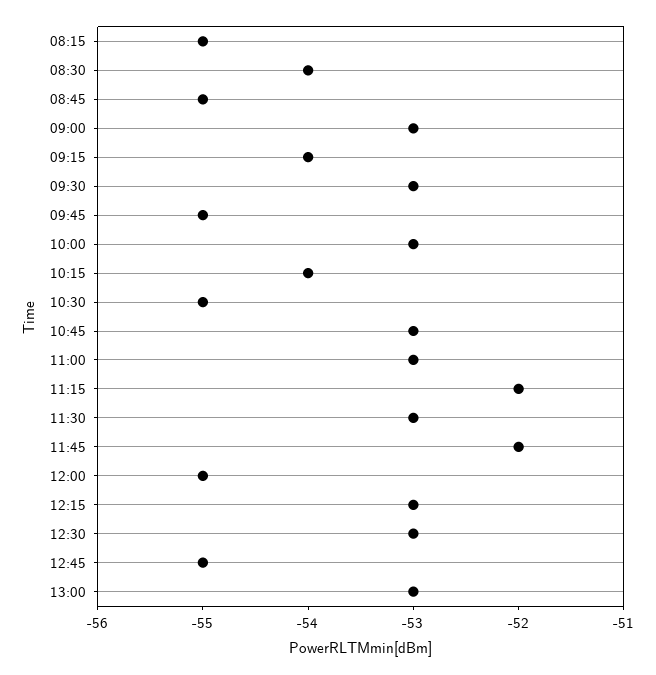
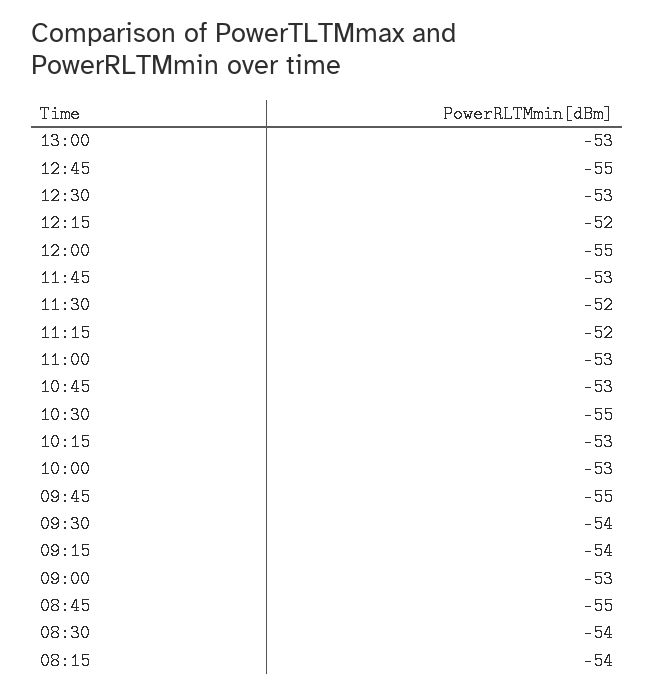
08:15: -55 -> -54
09:30: -53 -> -54
10:15: -54 -> -53
11:30: -53 -> -52
11:45: -52 -> -53
12:15: -53 -> -52

